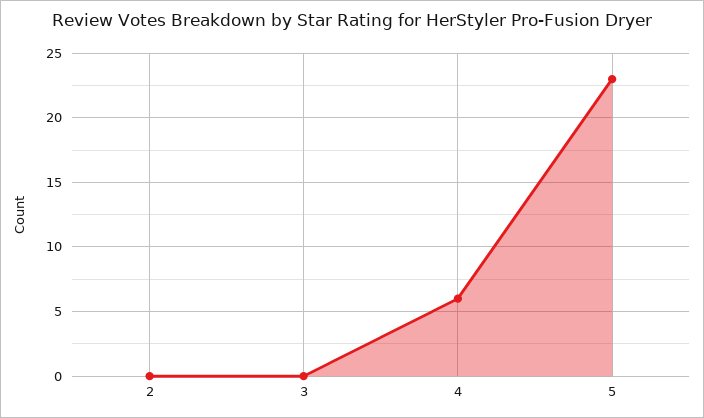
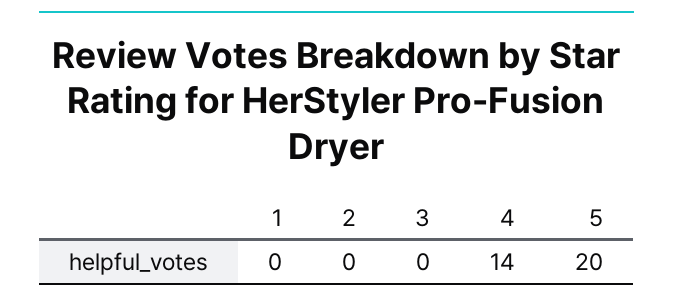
4: 6 -> 14
5: 23 -> 20
1: none -> 0

